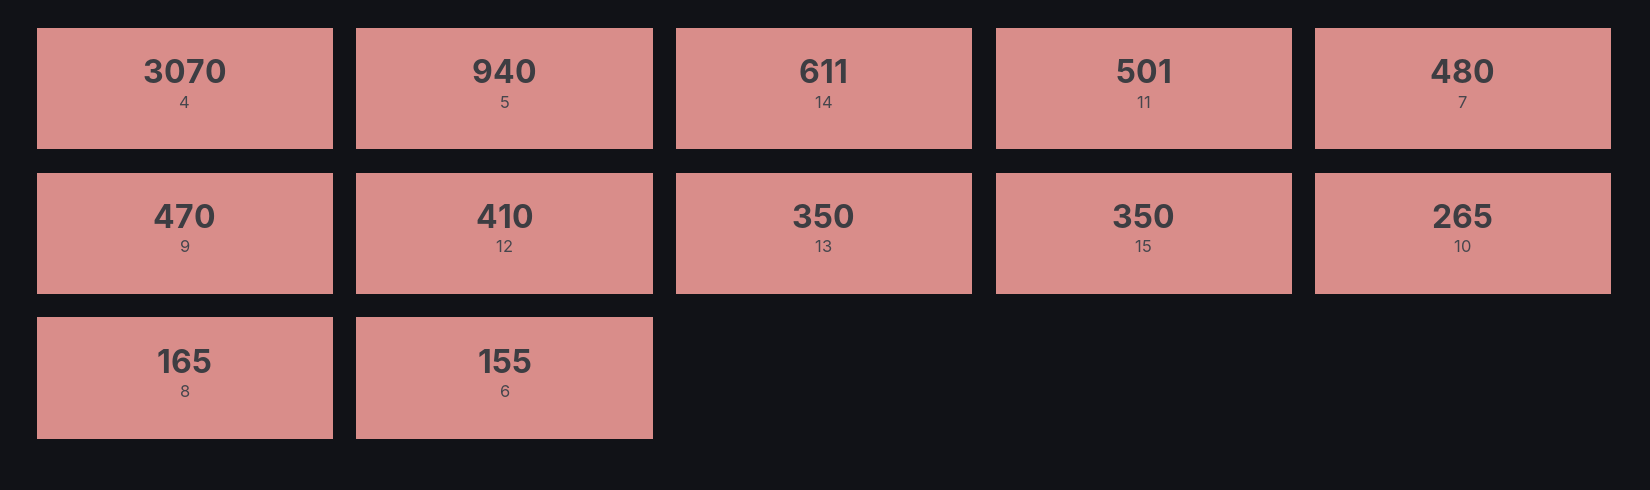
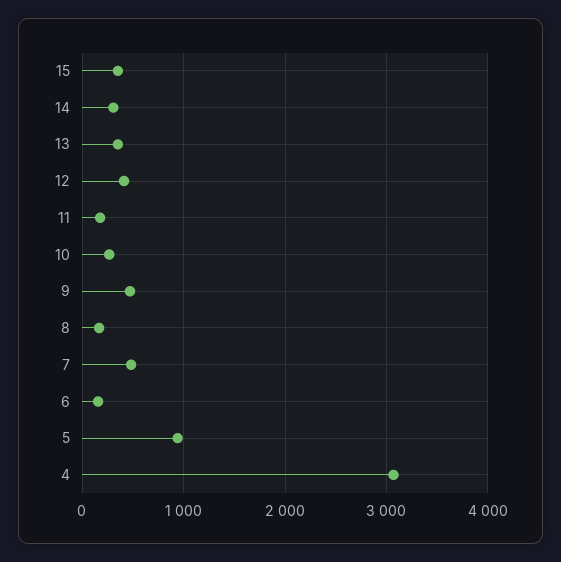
14: 611 -> 300
11: 501 -> 200

